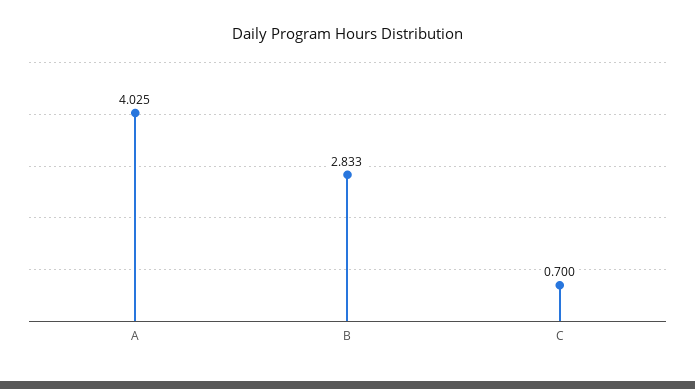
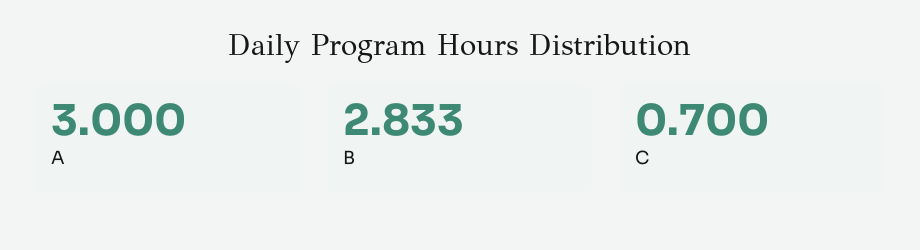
A: 4.025 -> 3

